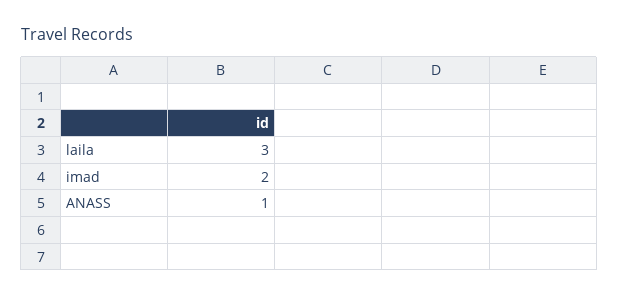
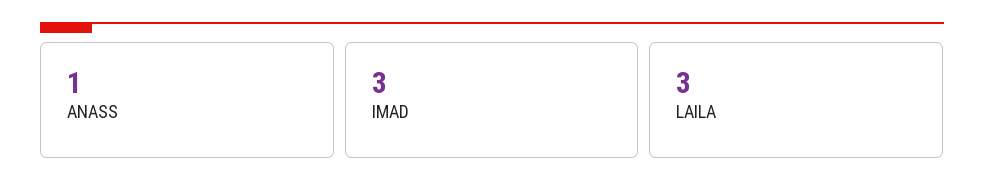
imad: 2 -> 3

